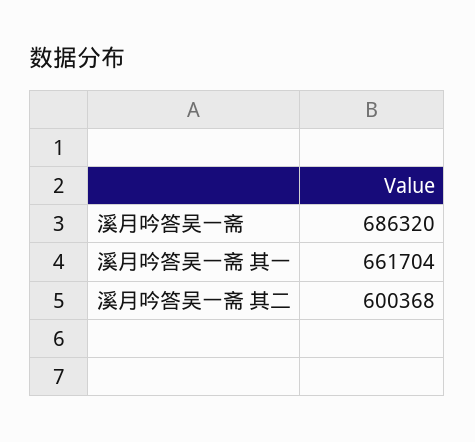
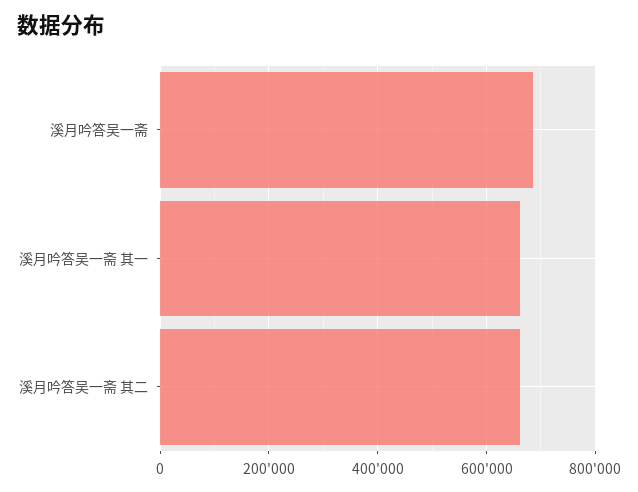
溪月吟答吴一斋 其二: 600368 -> 660000

